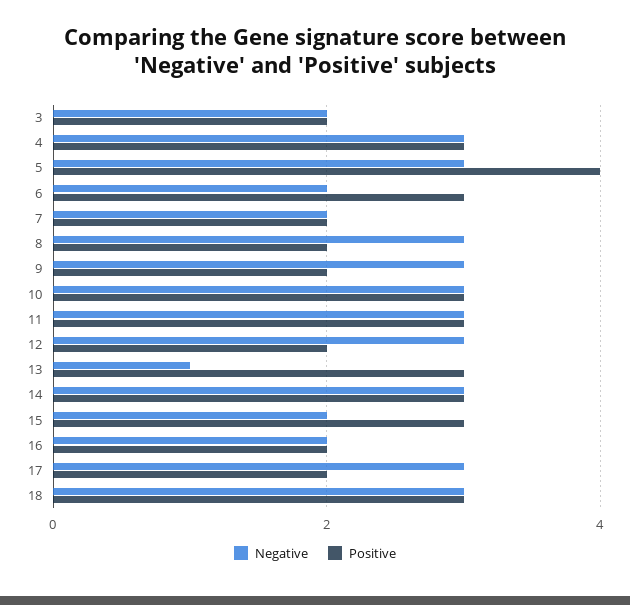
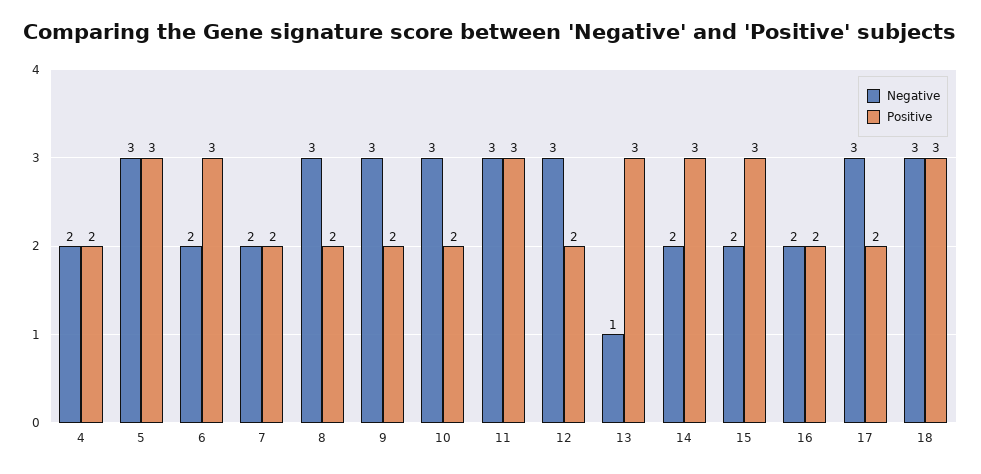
Negative, 3: 2 -> none
Positive, 3: 2 -> none
Negative, 4: 3 -> 2
Positive, 4: 3 -> 2
Positive, 5: 4 -> 3
Positive, 10: 3 -> 2
Negative, 14: 3 -> 2

